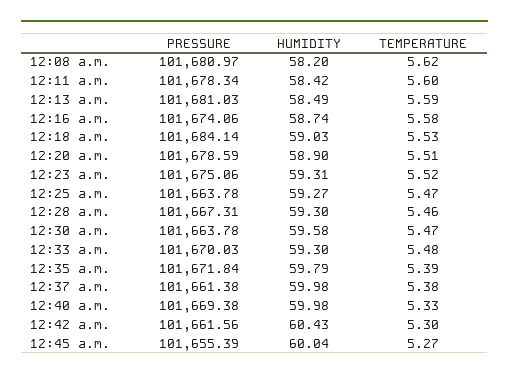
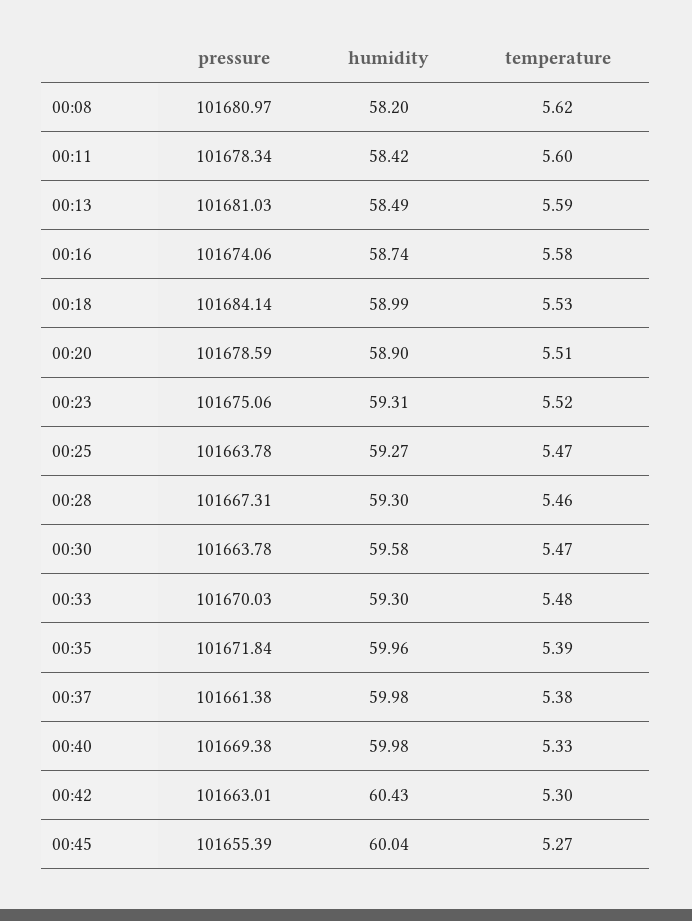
HUMIDITY, 12:18 a.m.: 59.03 -> 58.99
HUMIDITY, 12:35 a.m.: 59.79 -> 59.96
PRESSURE, 12:42 a.m.: 101661.56 -> 101663.01

